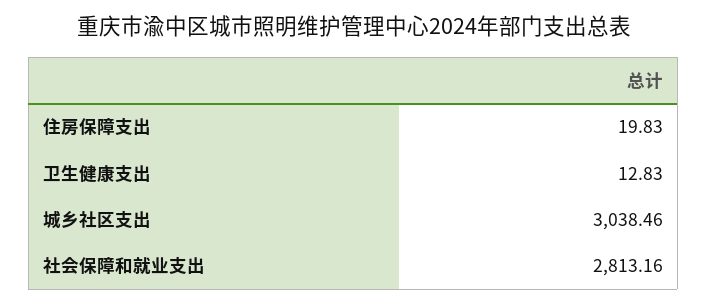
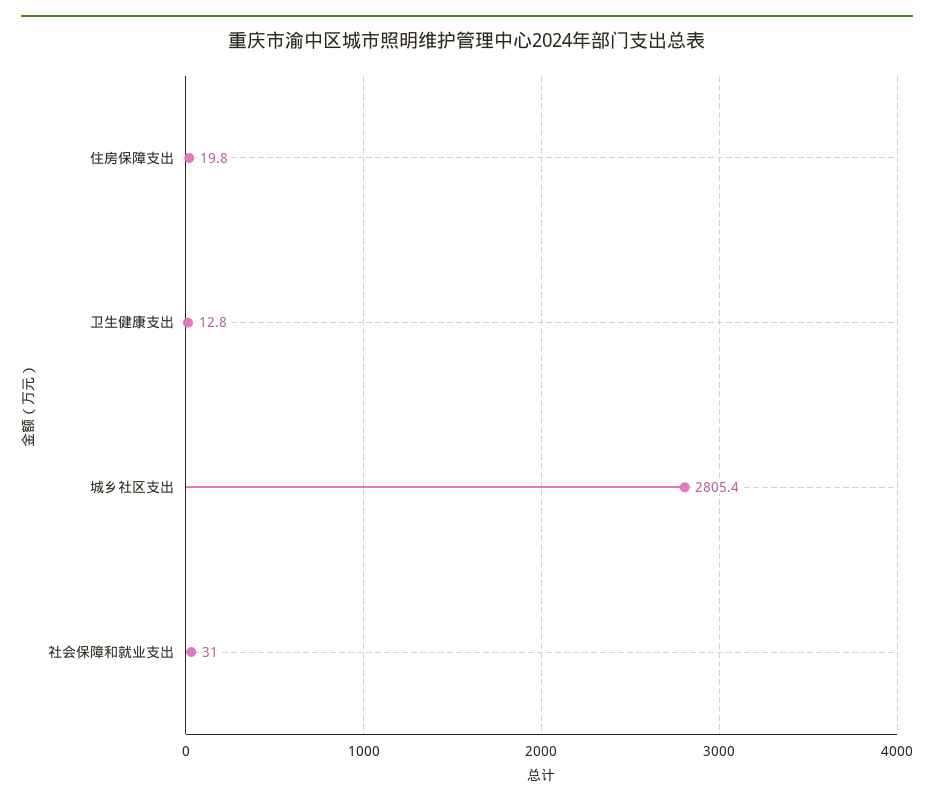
城乡社区支出: 3038.46 -> 2805.4
社会保障和就业支出: 2813.16 -> 31

